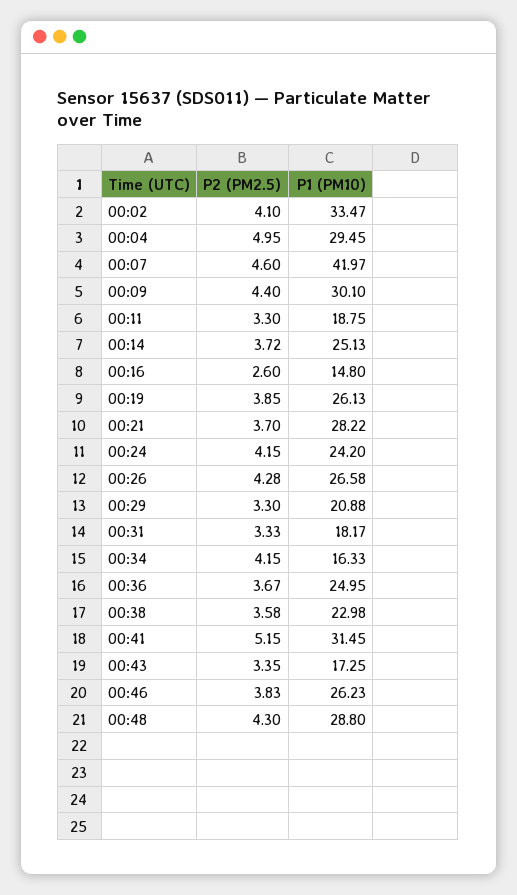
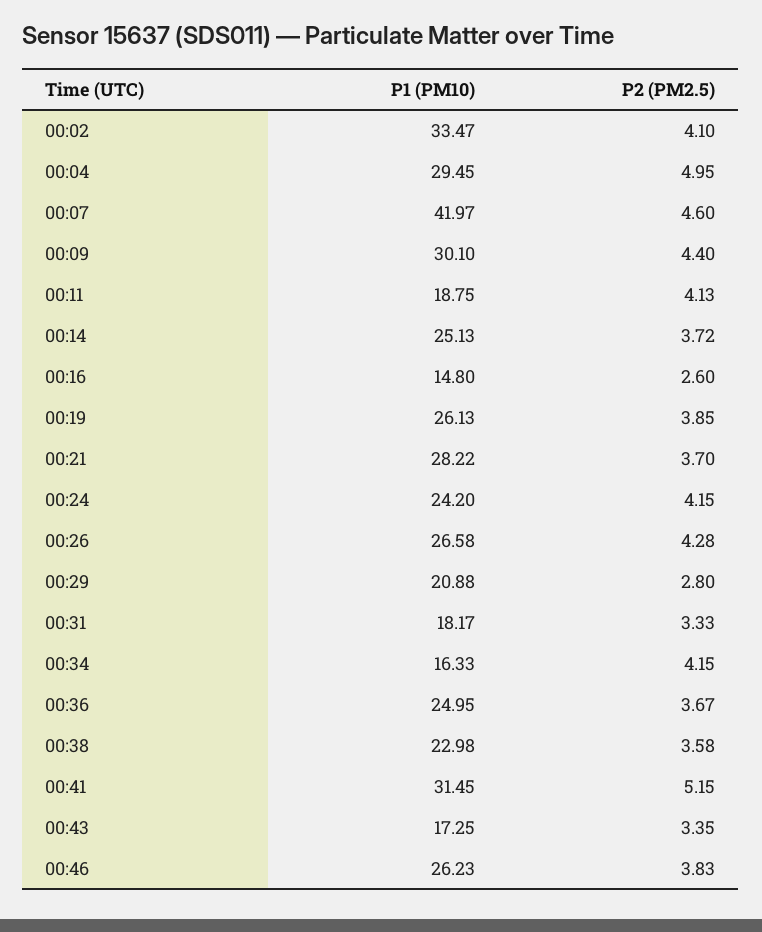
P2 (PM2.5), 00:11: 3.3 -> 4.13
P2 (PM2.5), 00:29: 3.3 -> 2.8
P2 (PM2.5), 00:48: 4.3 -> none
P1 (PM10), 00:48: 28.8 -> none

